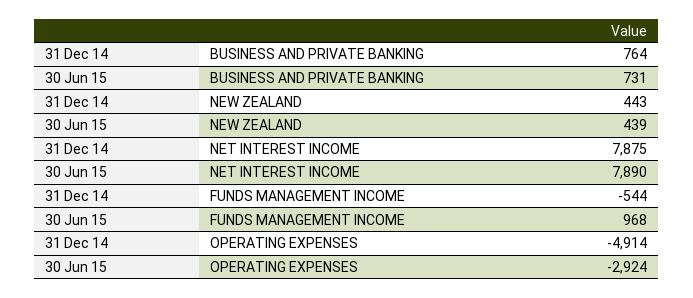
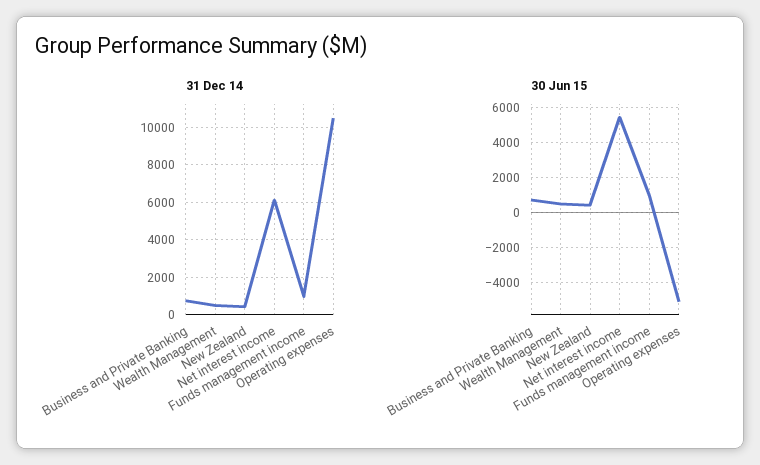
31 Dec 14, NET INTEREST INCOME: 7875 -> 6000
30 Jun 15, NET INTEREST INCOME: 7890 -> 5500
31 Dec 14, FUNDS MANAGEMENT INCOME: -544 -> 1000
31 Dec 14, OPERATING EXPENSES: -4914 -> 10500
30 Jun 15, OPERATING EXPENSES: -2924 -> -5000
31 Dec 14, Wealth Management: none -> 500
30 Jun 15, Wealth Management: none -> 500

